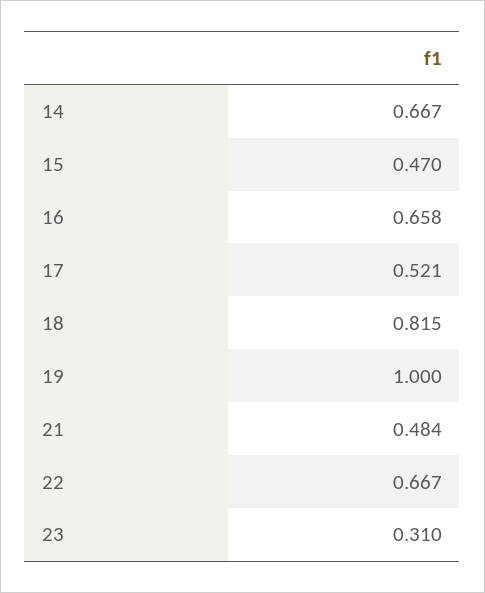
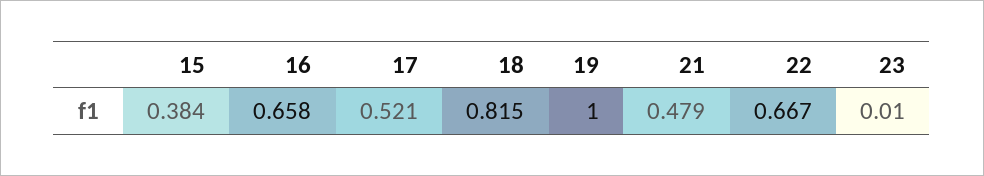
14: 0.667 -> none
15: 0.47 -> 0.384
21: 0.484 -> 0.479
23: 0.31 -> 0.01

